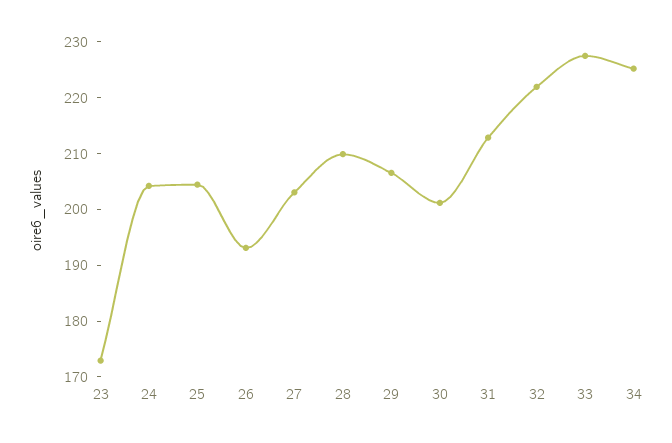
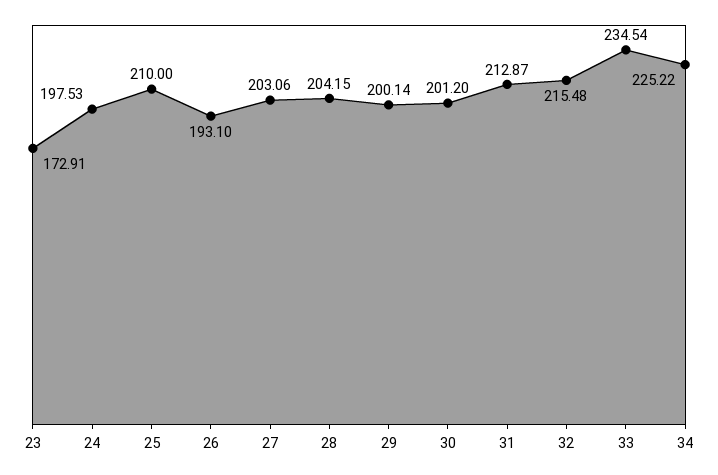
24: 204 -> 197.53
25: 204 -> 210
28: 210 -> 204.15
29: 206 -> 200.14
32: 222 -> 215.48
33: 228 -> 234.54

